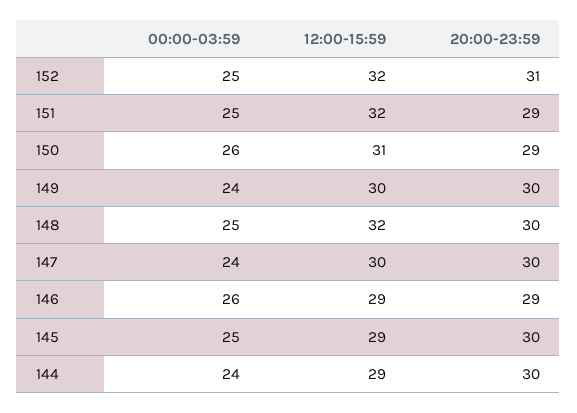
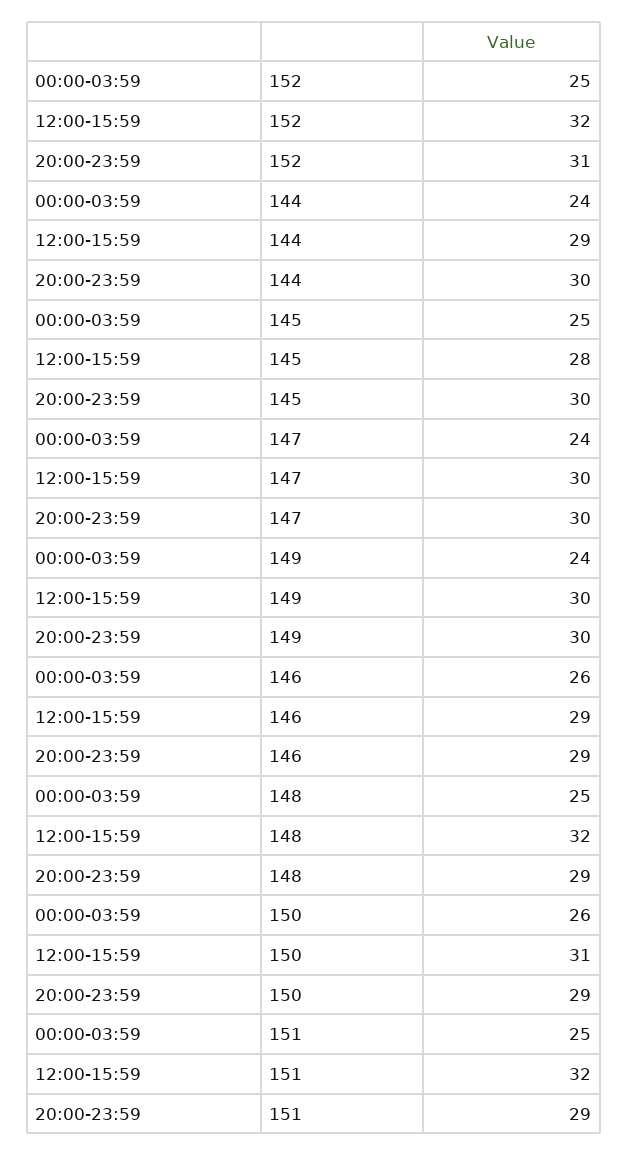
20:00-23:59, 148: 30 -> 29
12:00-15:59, 145: 29 -> 28

